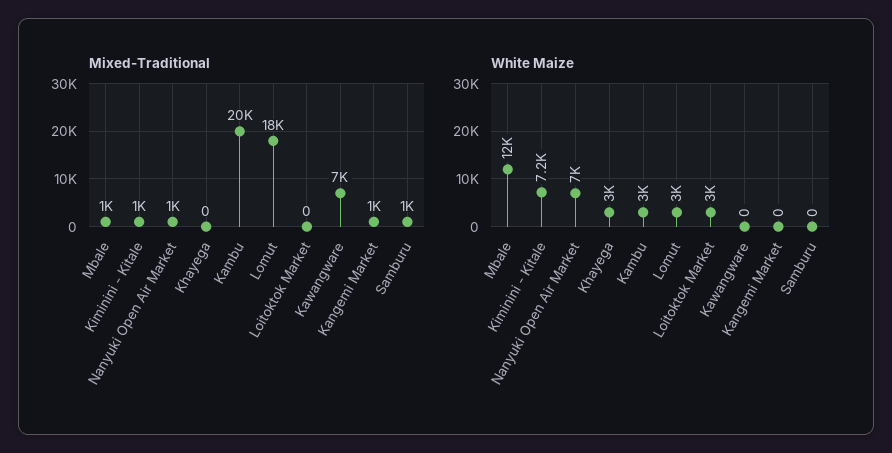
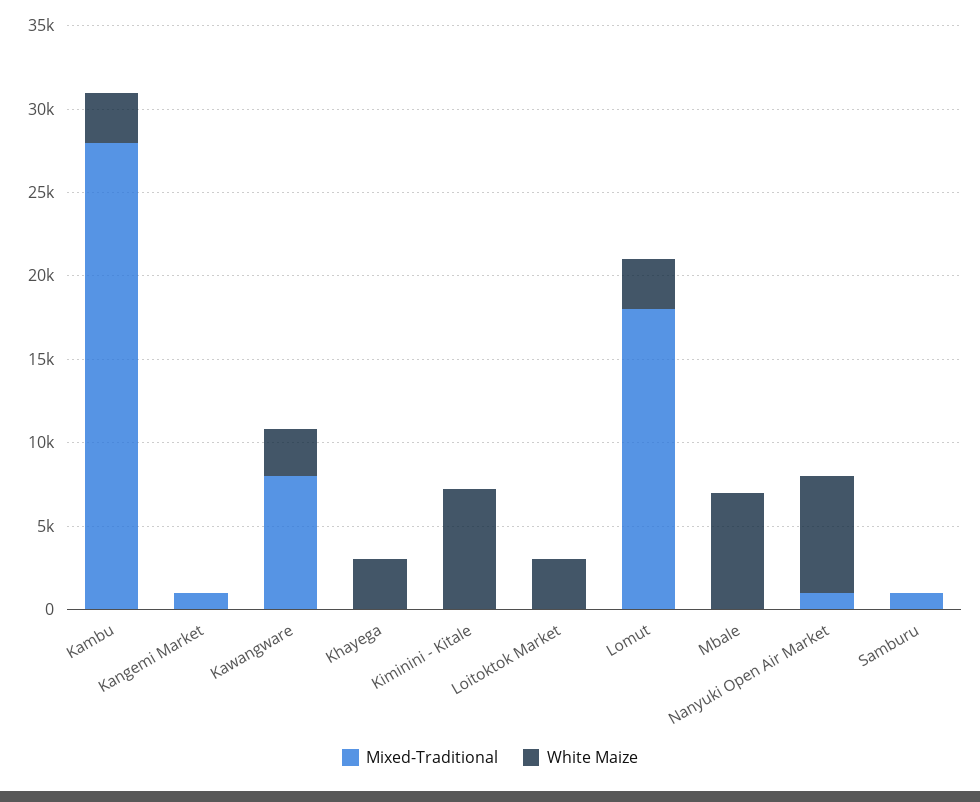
Mixed-Traditional, Mbale: 1000 -> 0
Mixed-Traditional, Kiminini - Kitale: 1000 -> 0
Mixed-Traditional, Kambu: 20000 -> 28000
Mixed-Traditional, Kawangware: 7000 -> 8000
White Maize, Mbale: 12000 -> 7000
White Maize, Kawangware: 0 -> 3000

